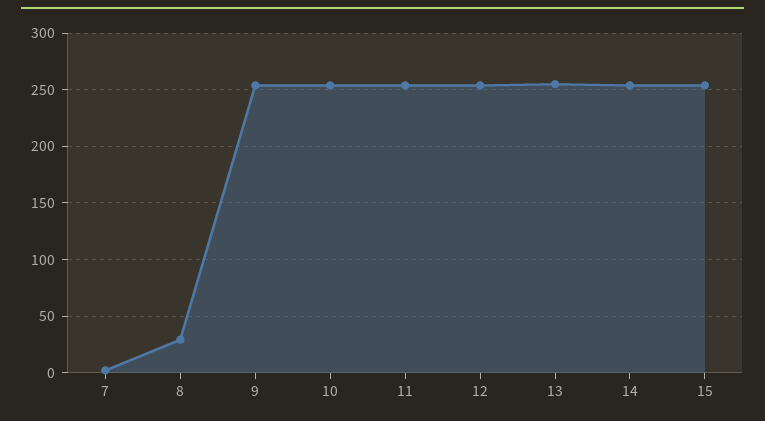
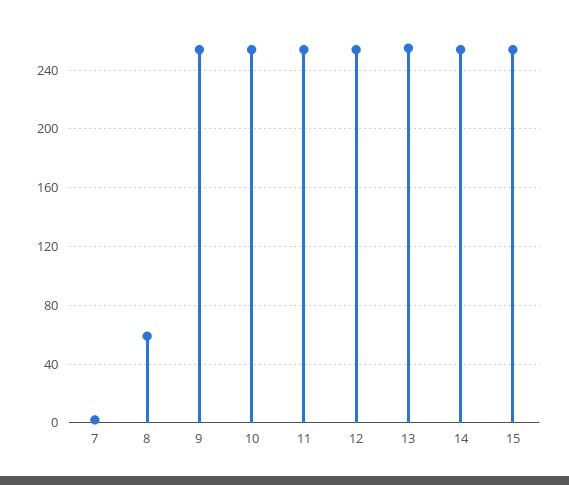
8: 30 -> 60

